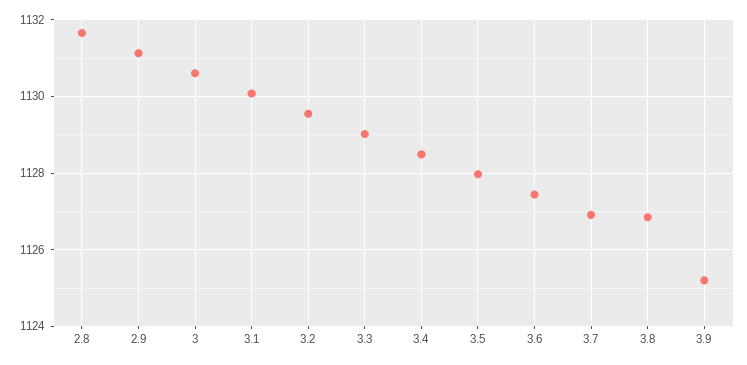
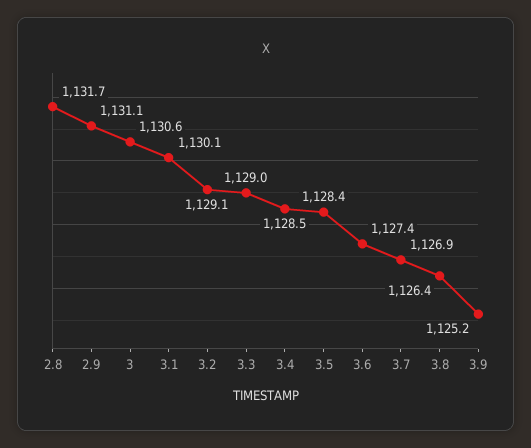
3.2: 1129.6 -> 1129.1
3.5: 1128 -> 1128.4
3.8: 1126.8 -> 1126.4

